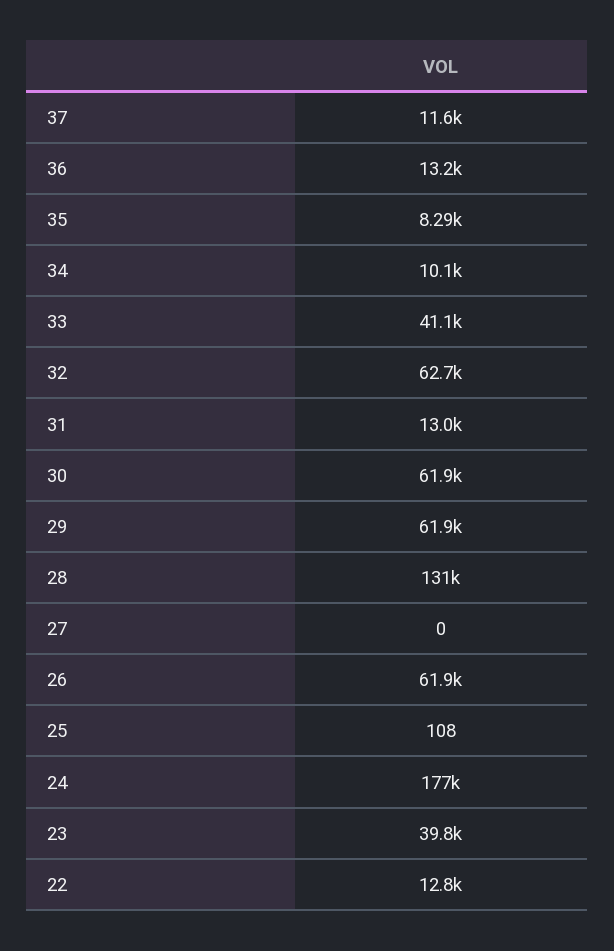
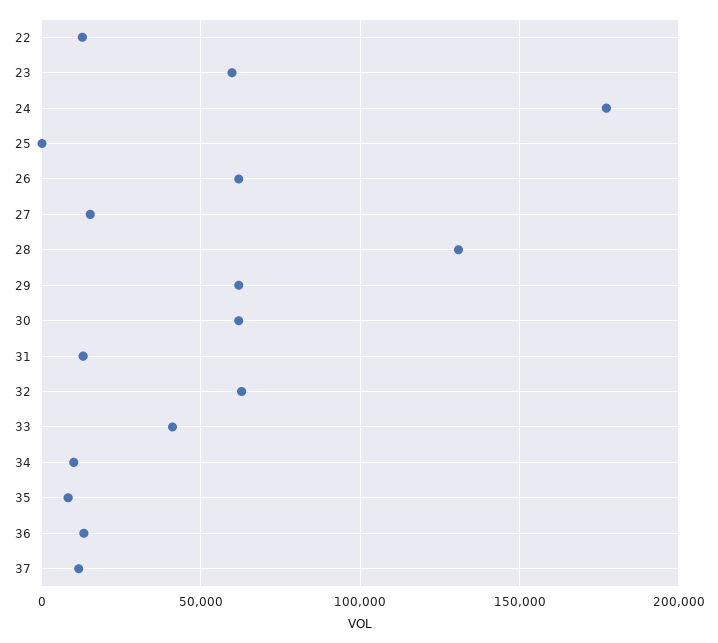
27: 0 -> 15000
23: 39800 -> 60000

